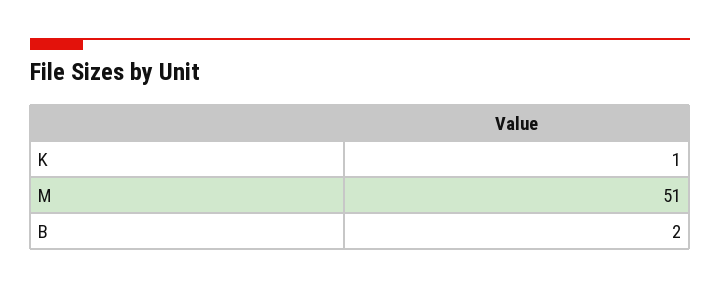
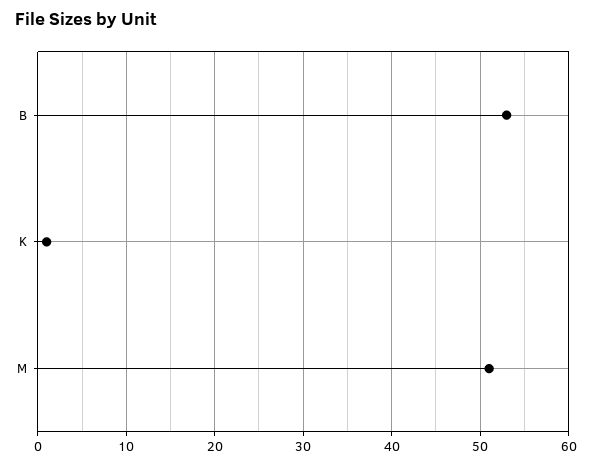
B: 2 -> 53

